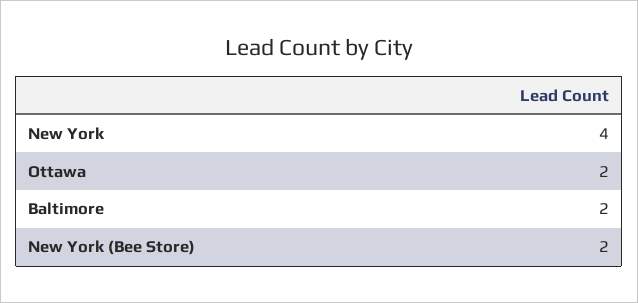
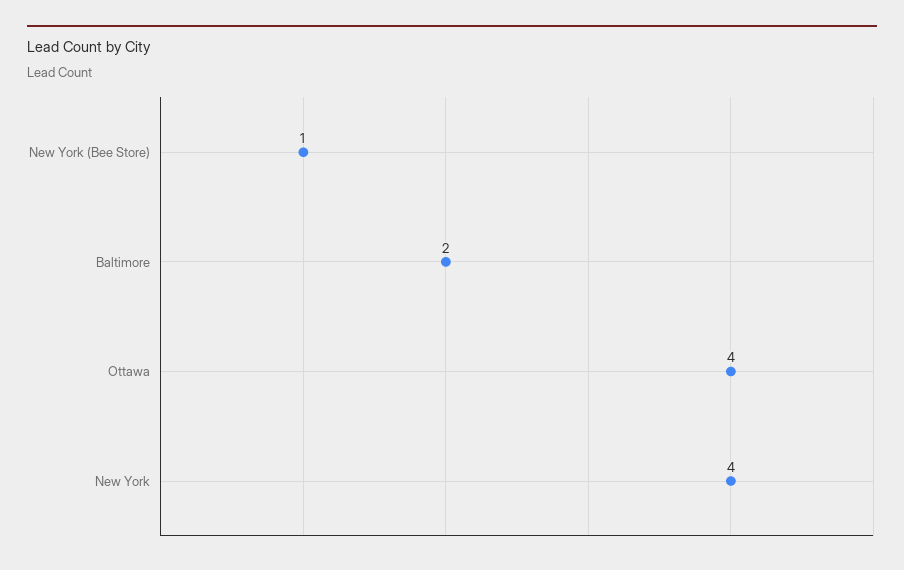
Ottawa: 2 -> 4
New York (Bee Store): 2 -> 1

